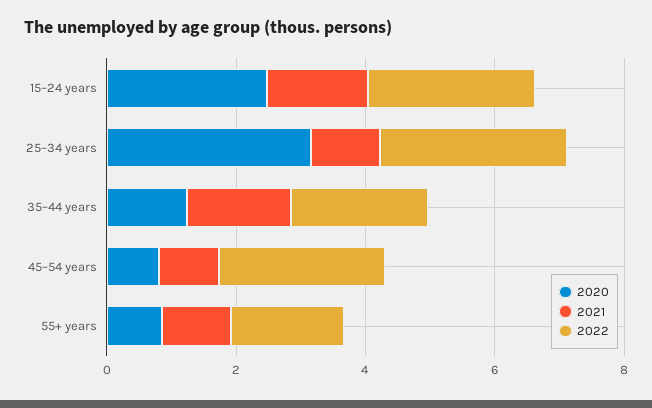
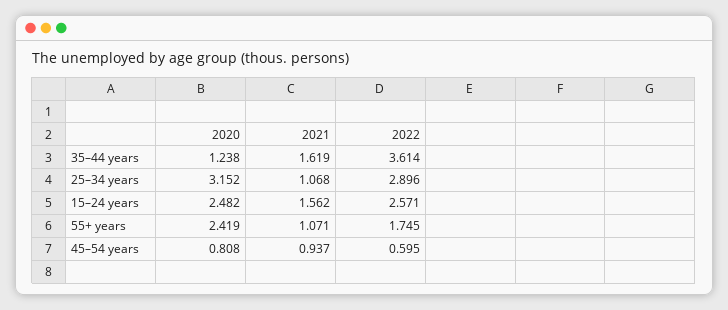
2022, 35–44 years: 2 -> 3.614
2022, 45–54 years: 2.5 -> 0.595
2020, 55+ years: 1 -> 2.419

